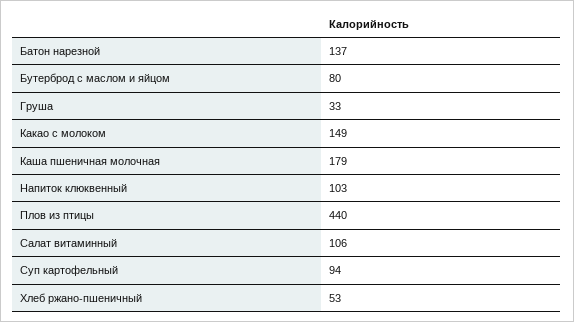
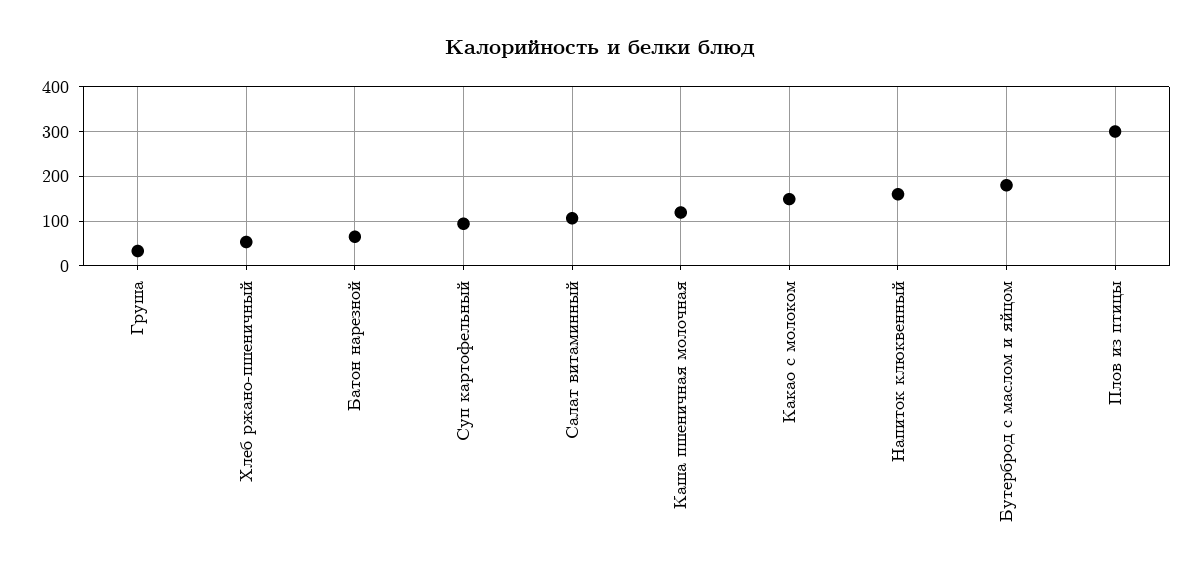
Батон нарезной: 137 -> 60
Бутерброд с маслом и яйцом: 80 -> 180
Каша пшеничная молочная: 179 -> 120
Напиток клюквенный: 103 -> 160
Плов из птицы: 440 -> 300

